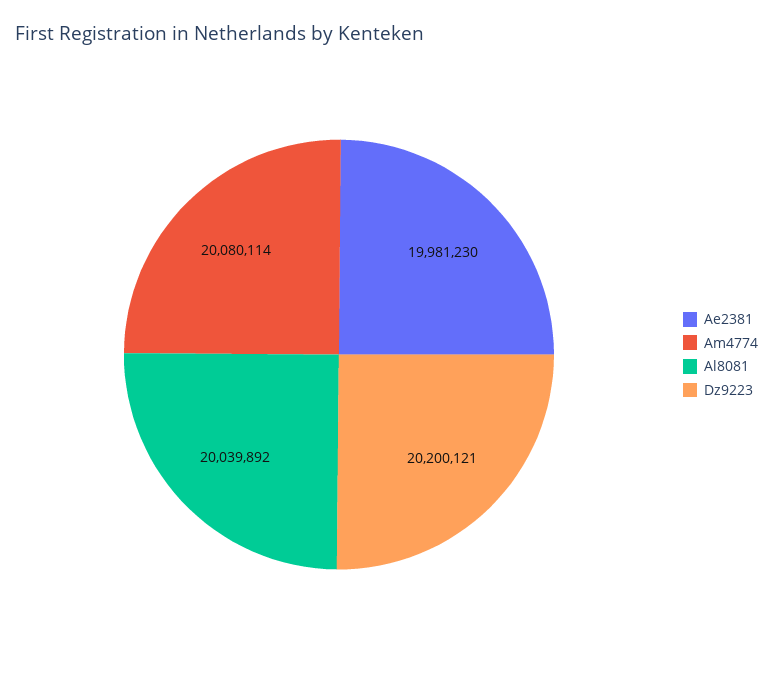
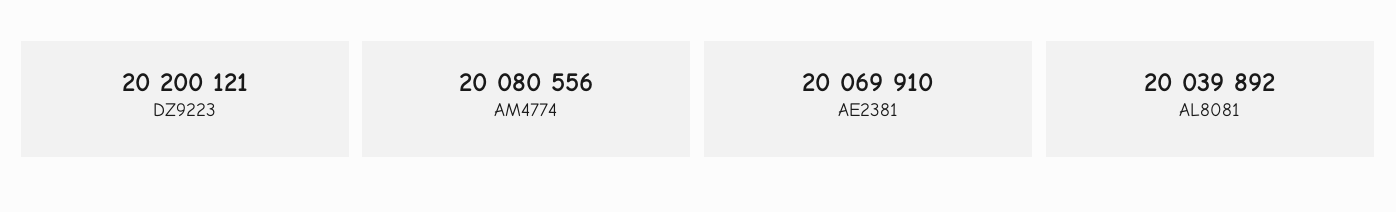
Ae2381: 19981230 -> 20069910
Am4774: 20080114 -> 20080556

